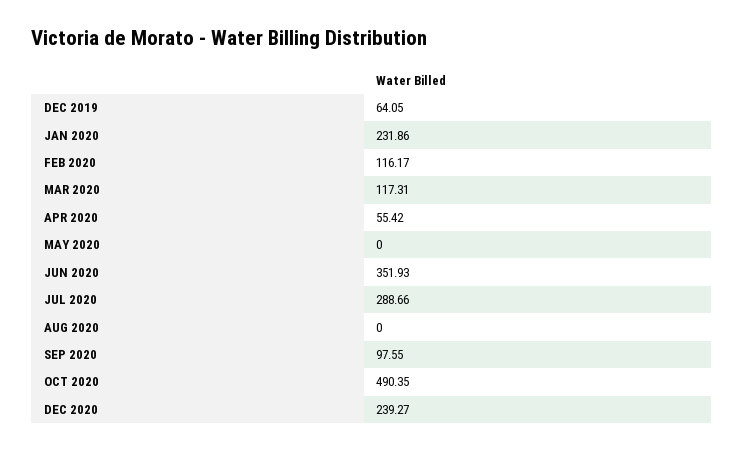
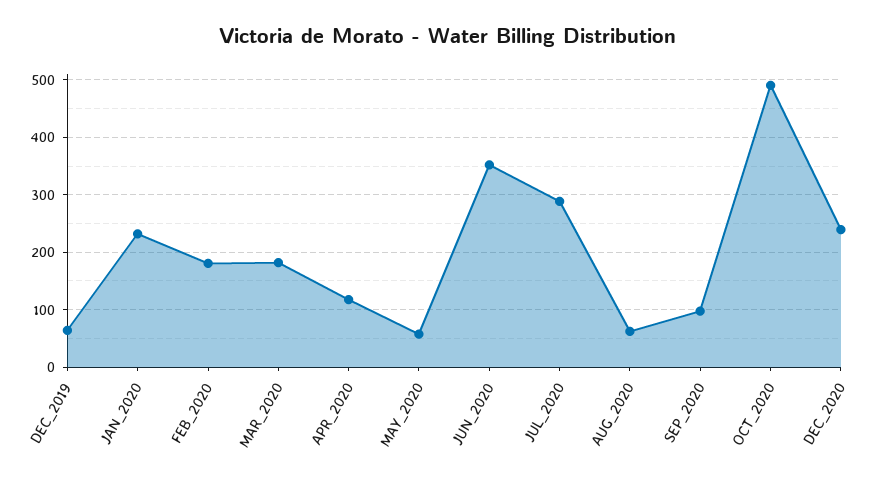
FEB 2020: 116.17 -> 180
MAR 2020: 117.31 -> 180
APR 2020: 55.42 -> 120
MAY 2020: 0 -> 60
AUG 2020: 0 -> 60

